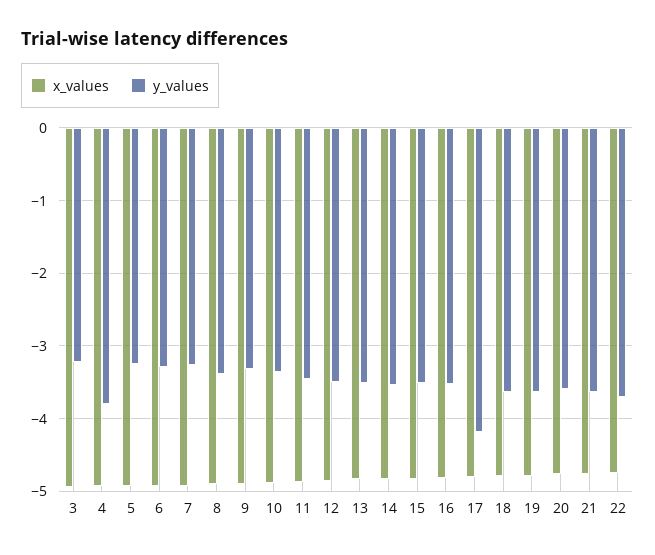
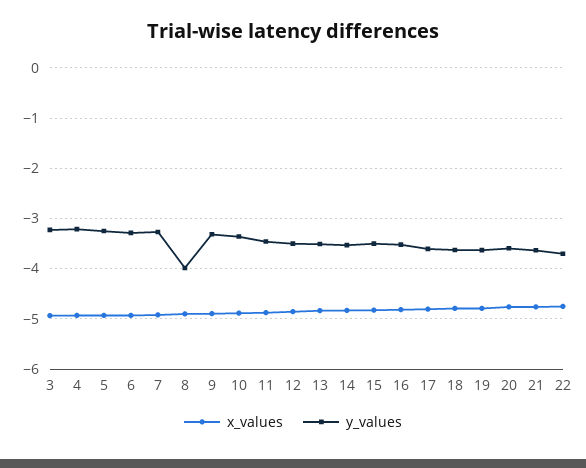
y_values, 4: -3.8 -> -3.2
y_values, 8: -3.4 -> -4
y_values, 17: -4.2 -> -3.6

